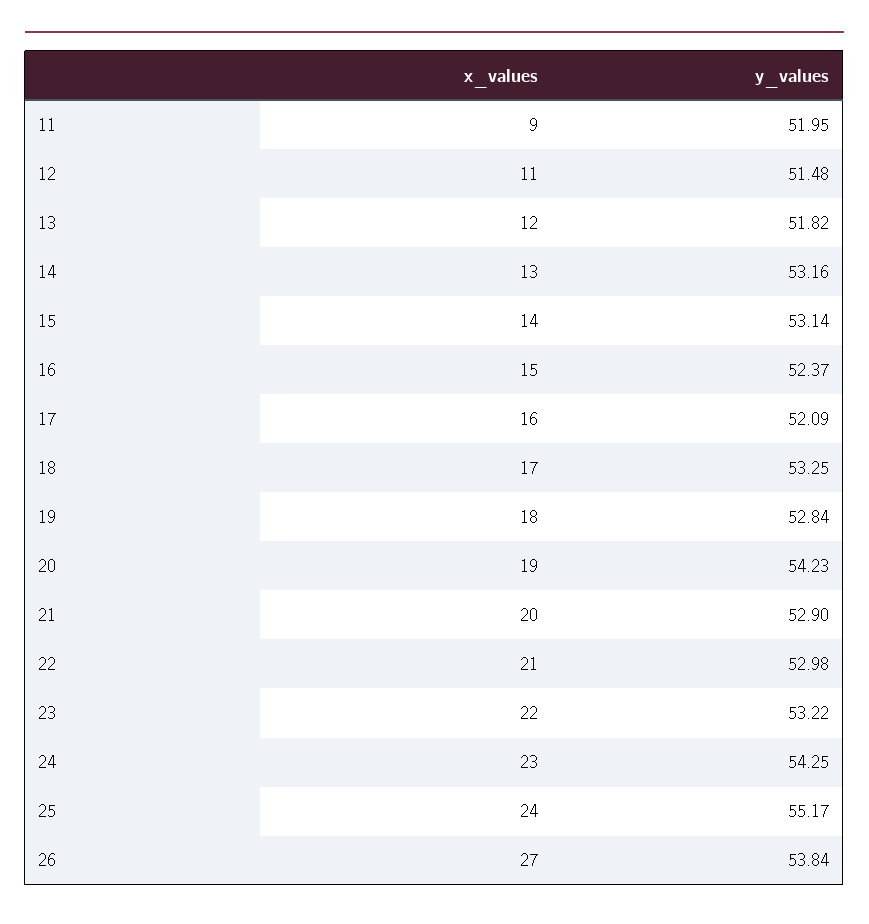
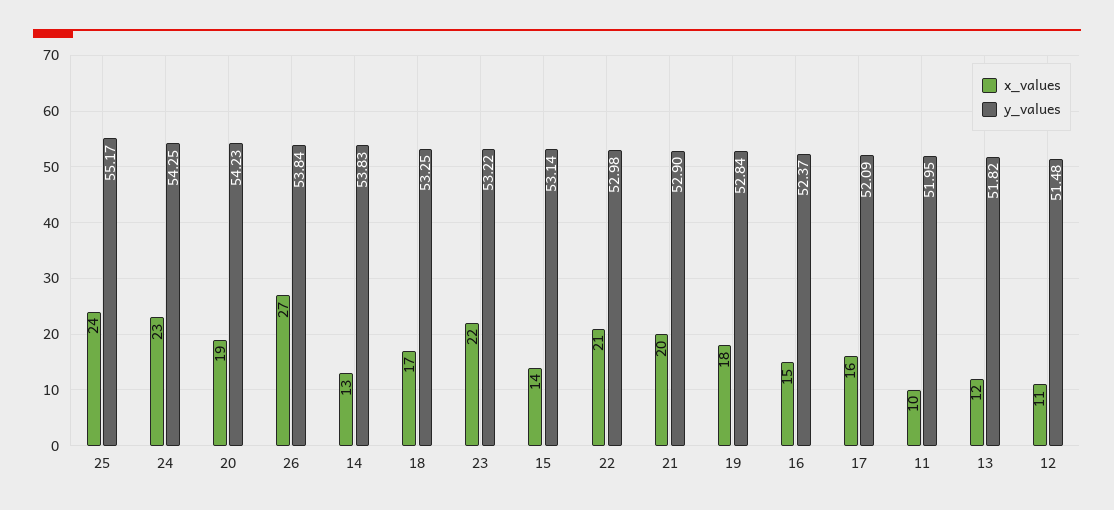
x_values, 11: 9 -> 10
y_values, 14: 53.16 -> 53.83

